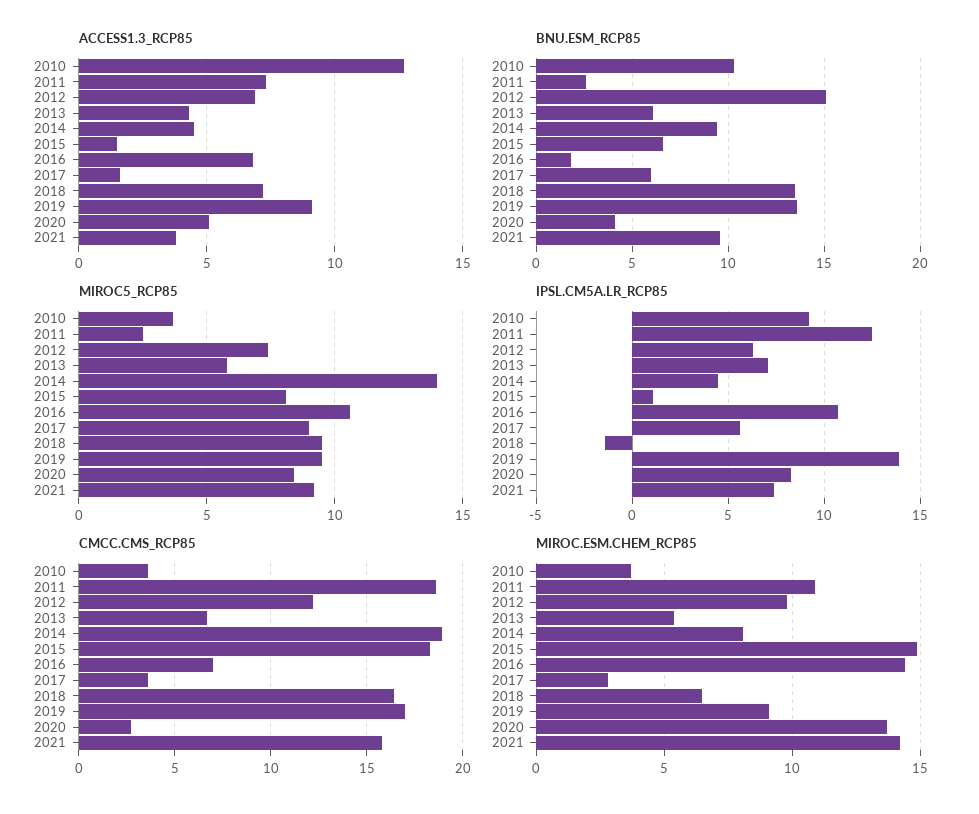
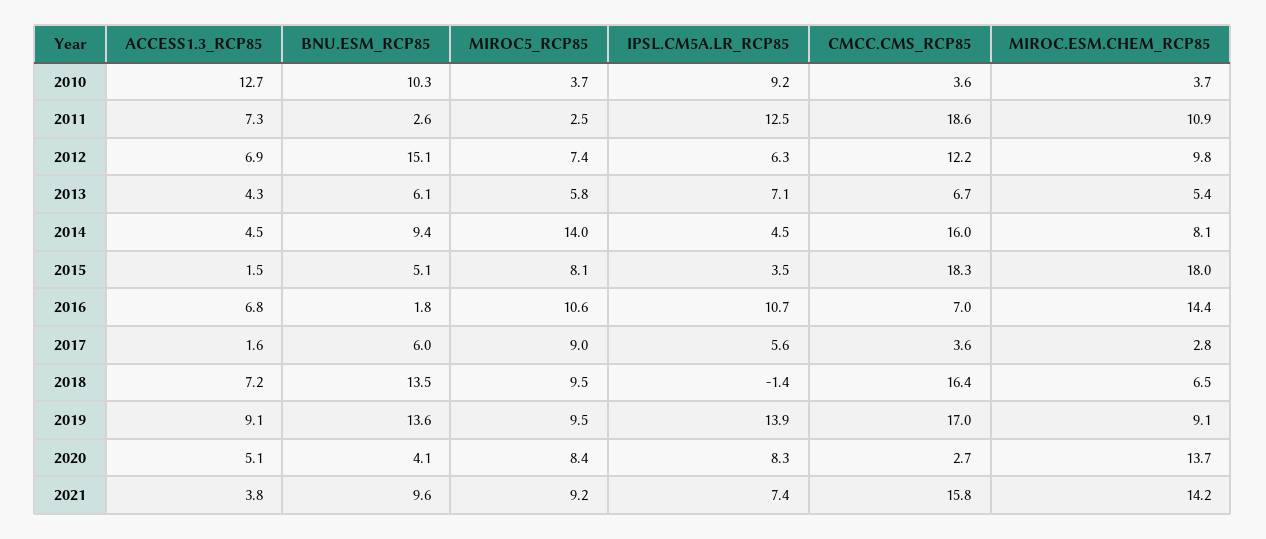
BNU.ESM_RCP85, 2015: 6.5 -> 5.1
IPSL.CM5A.LR_RCP85, 2015: 1 -> 3.5
CMCC.CMS_RCP85, 2014: 19 -> 16
MIROC.ESM.CHEM_RCP85, 2015: 15 -> 18

